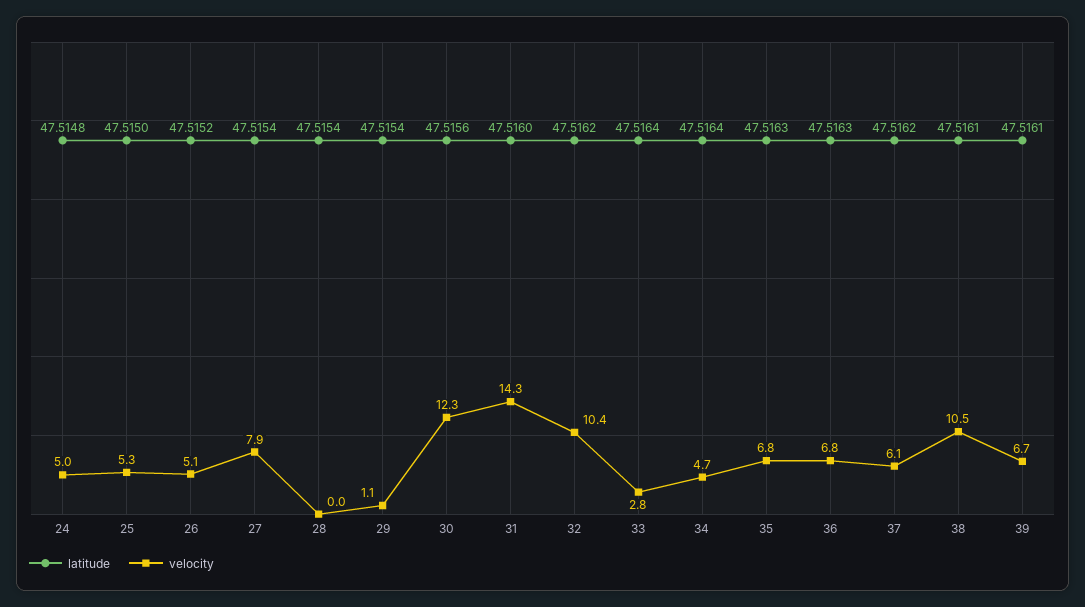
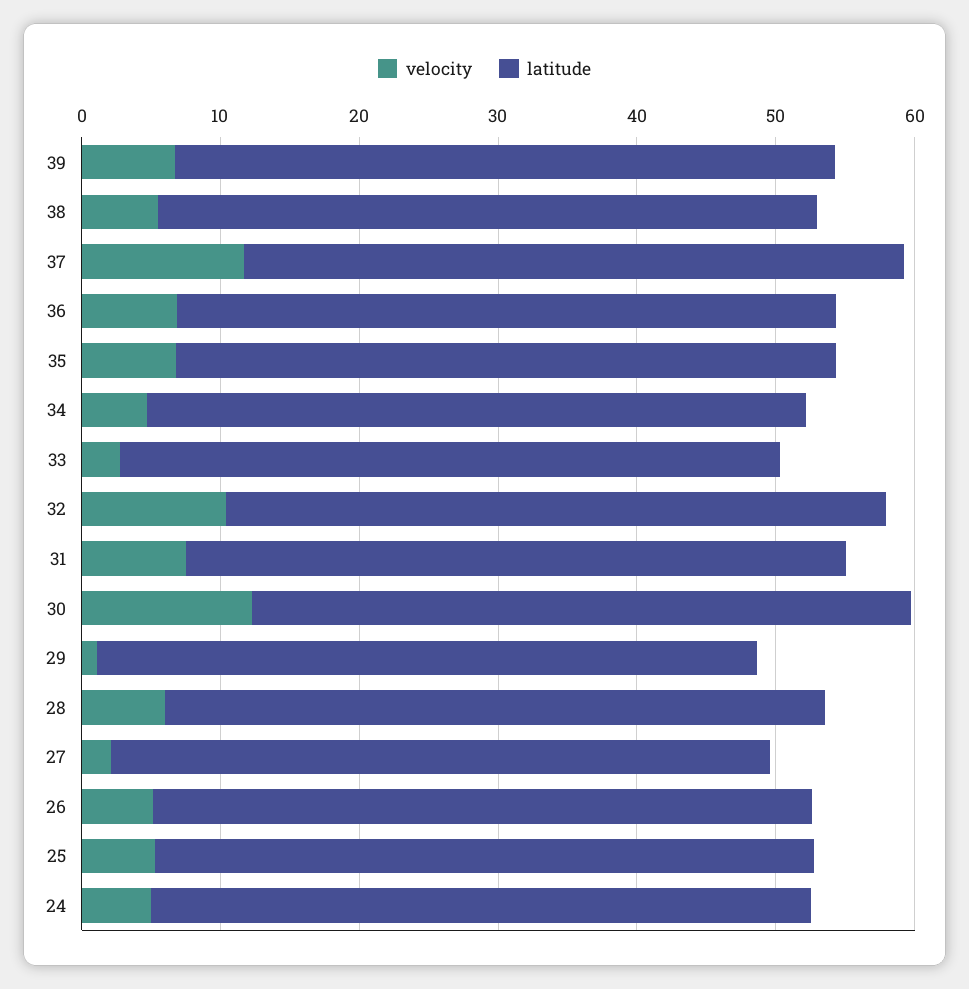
velocity, 27: 7.9 -> 2
velocity, 28: 0 -> 6
velocity, 31: 14.3 -> 8
velocity, 37: 6.1 -> 12
velocity, 38: 10.5 -> 6

